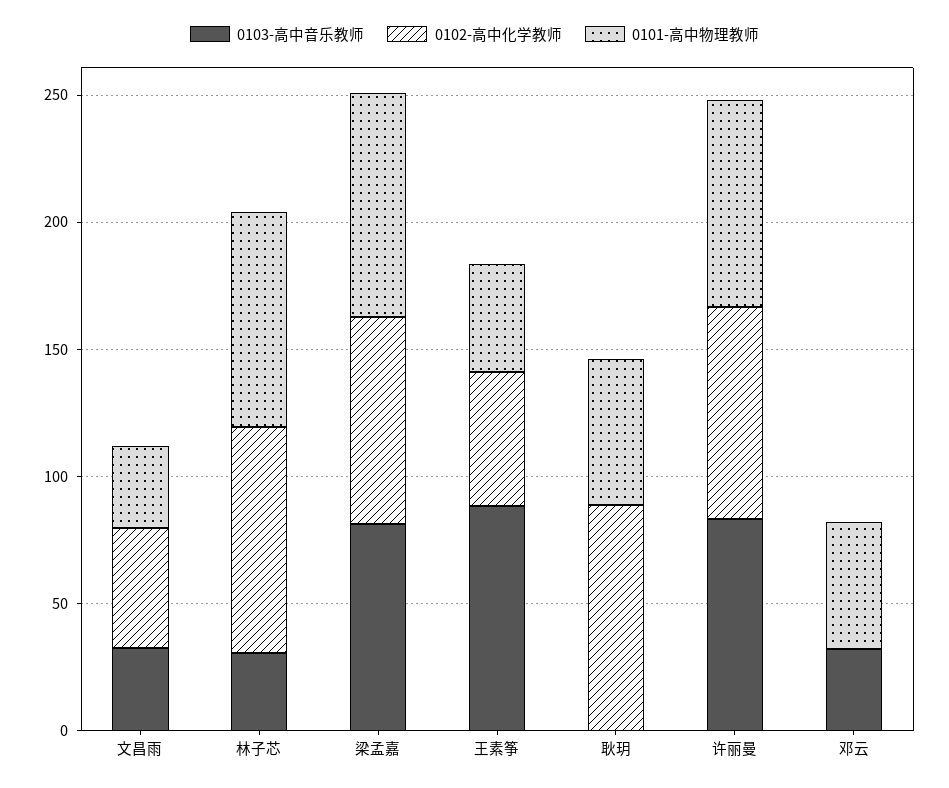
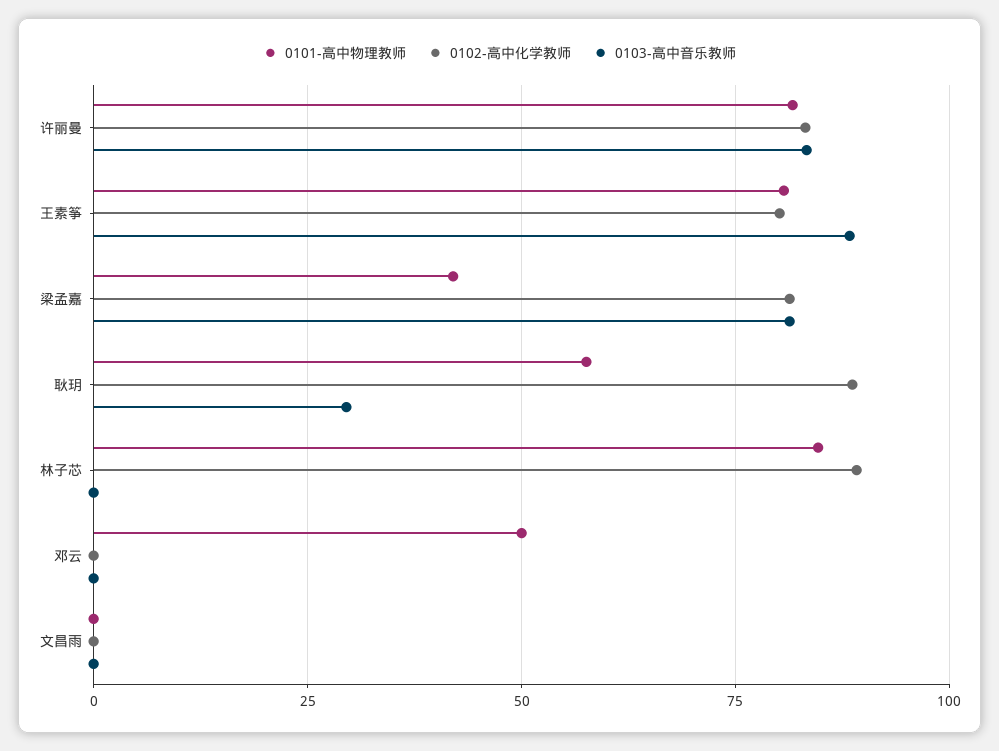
0103-高中音乐教师, 文昌雨: 30 -> 0
0102-高中化学教师, 文昌雨: 50 -> 0
0101-高中物理教师, 文昌雨: 30 -> 0
0103-高中音乐教师, 林子芯: 30 -> 0
0101-高中物理教师, 梁孟嘉: 90 -> 42.5
0102-高中化学教师, 王素筝: 50 -> 80
0101-高中物理教师, 王素筝: 40 -> 80
0103-高中音乐教师, 耿玥: 0 -> 30
0103-高中音乐教师, 邓云: 30 -> 0

